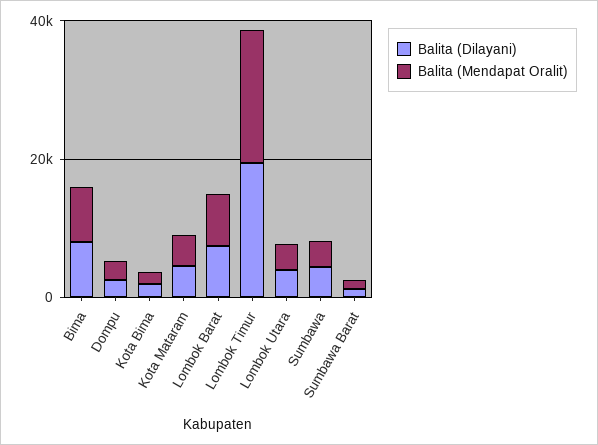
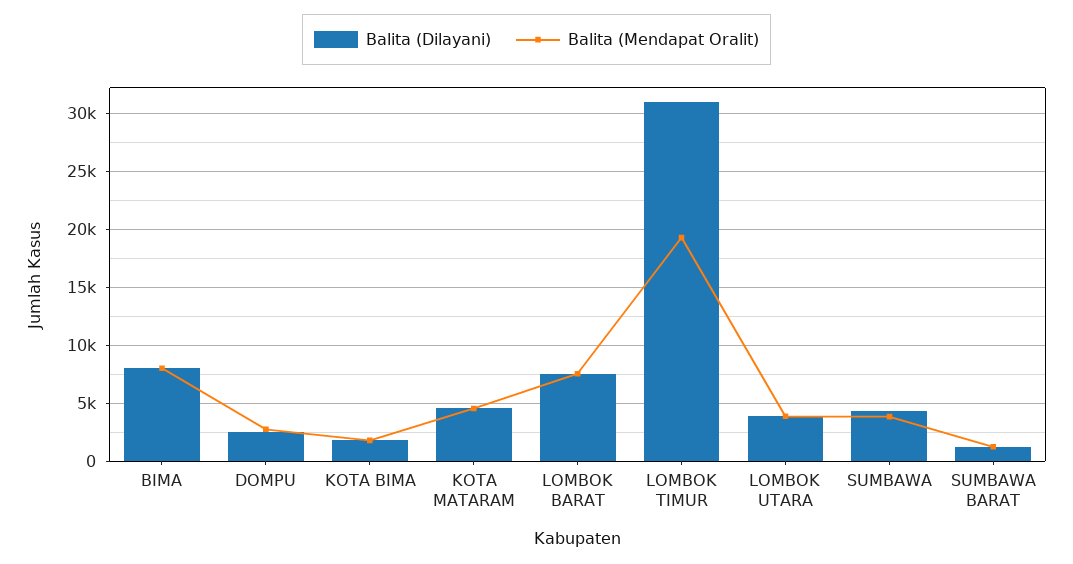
Balita (Dilayani), Lombok Timur: 20000 -> 31000

